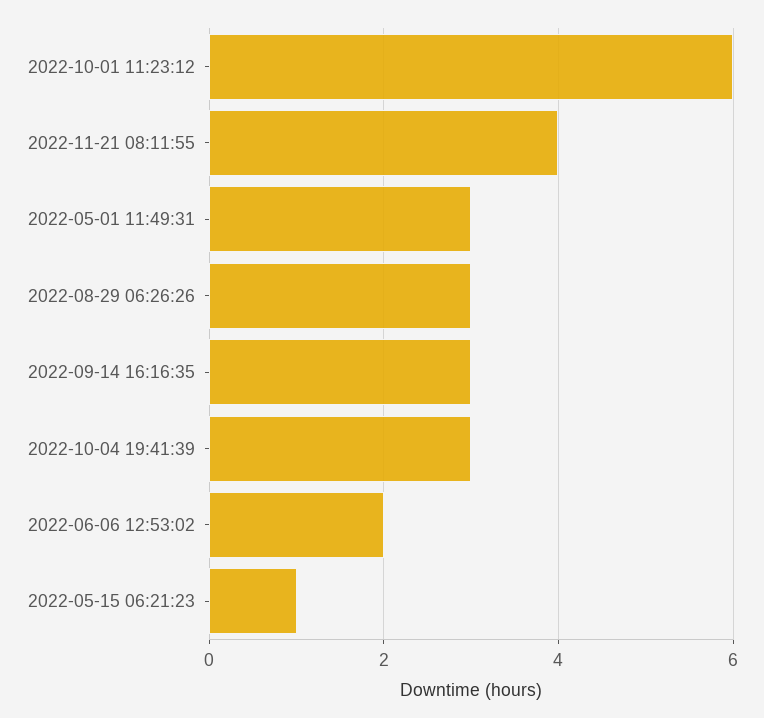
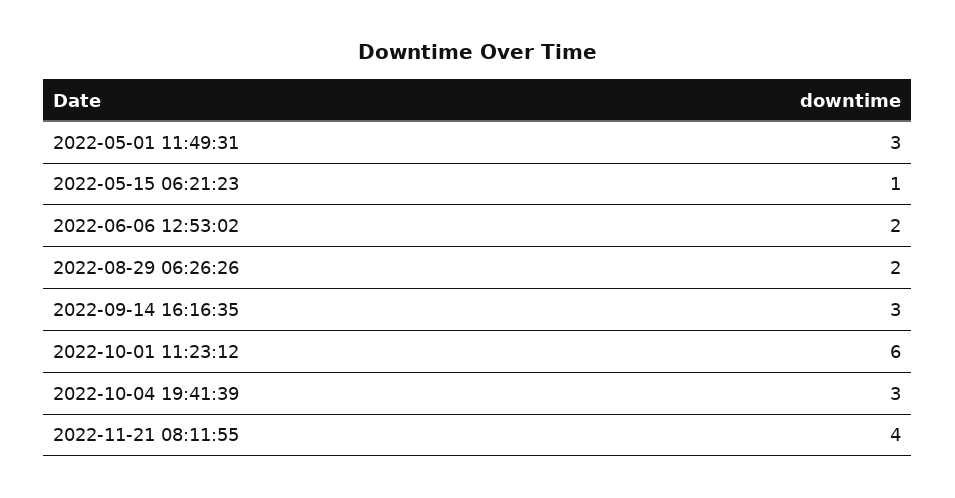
2022-08-29 06:26:26: 3 -> 2

